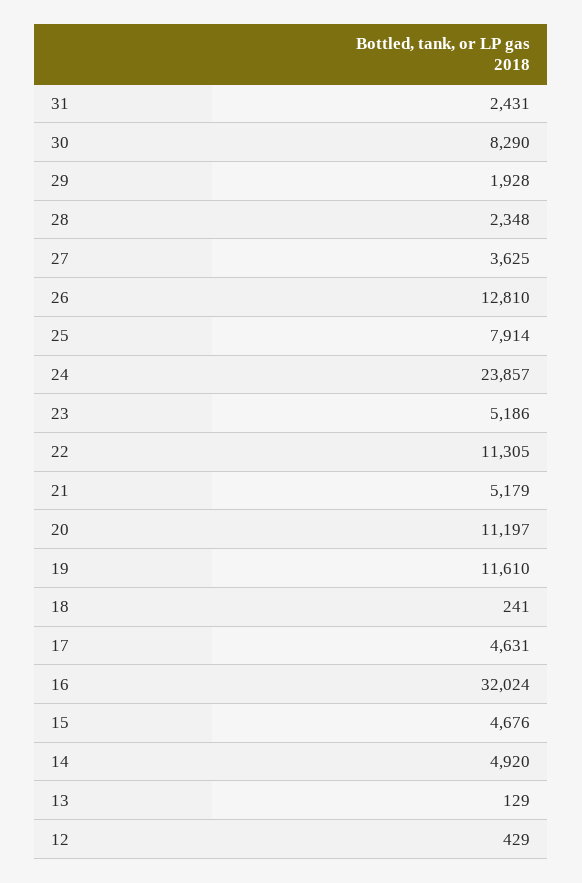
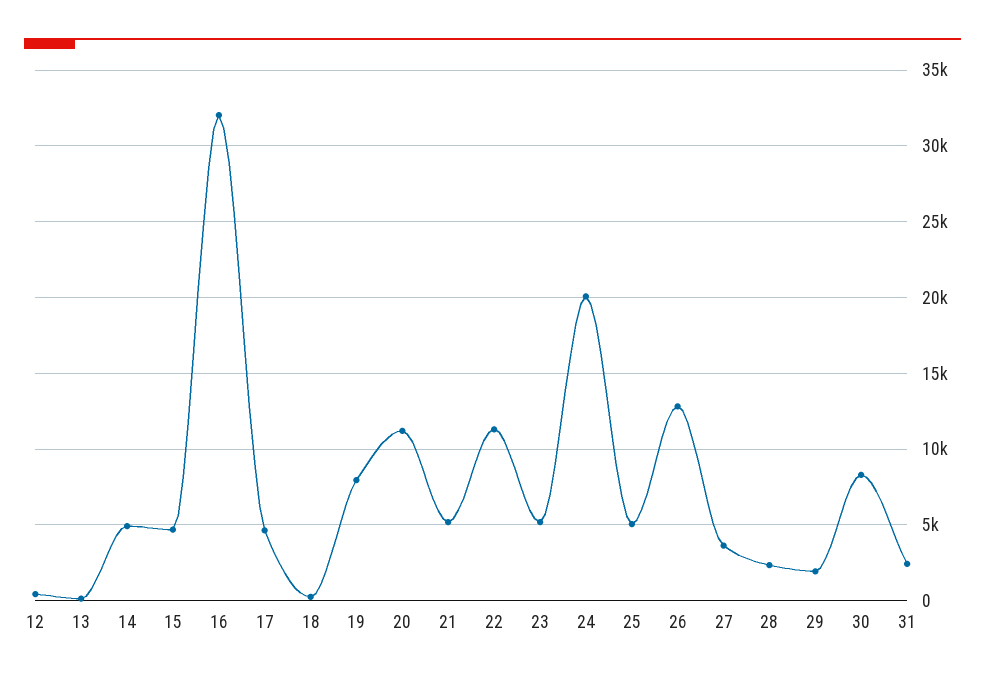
25: 7914 -> 5000
24: 23857 -> 20000
19: 11610 -> 8000

